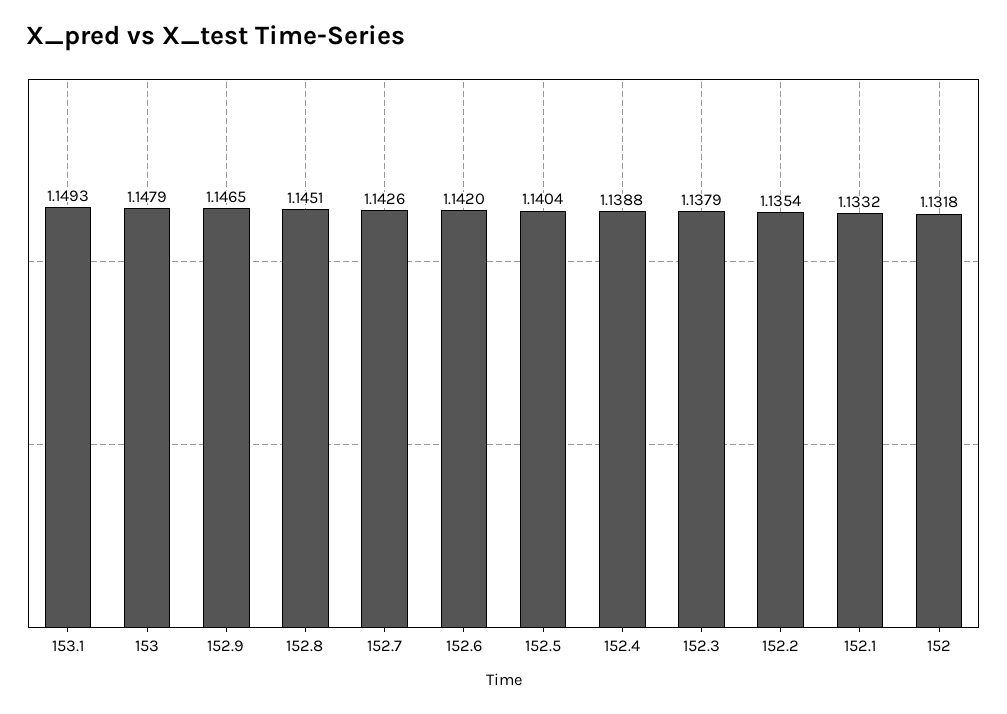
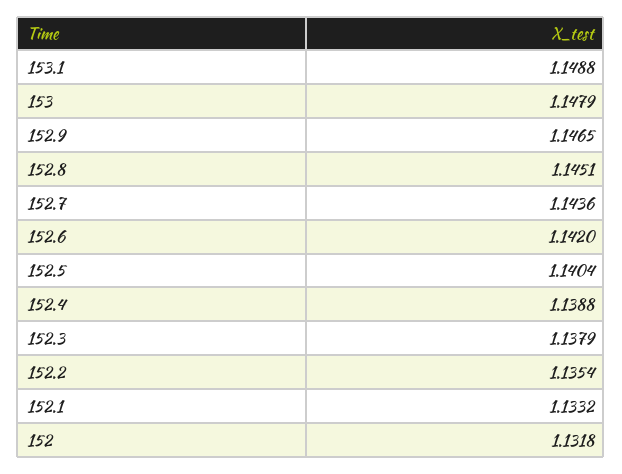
153.1: 1.1493 -> 1.1488
152.7: 1.1426 -> 1.1436

